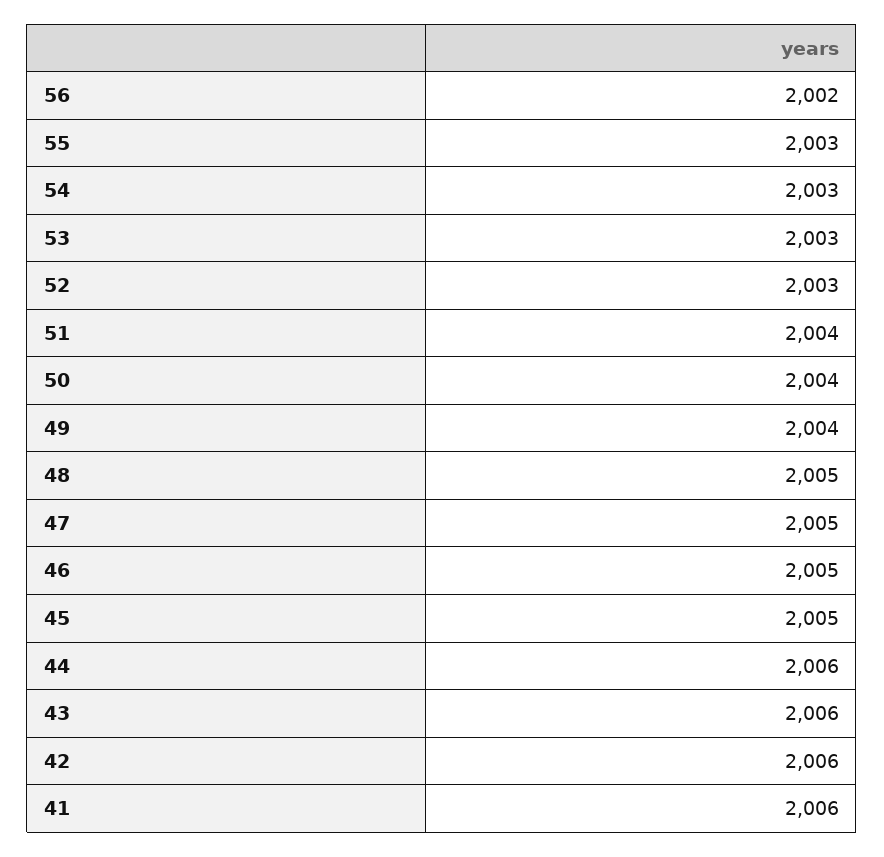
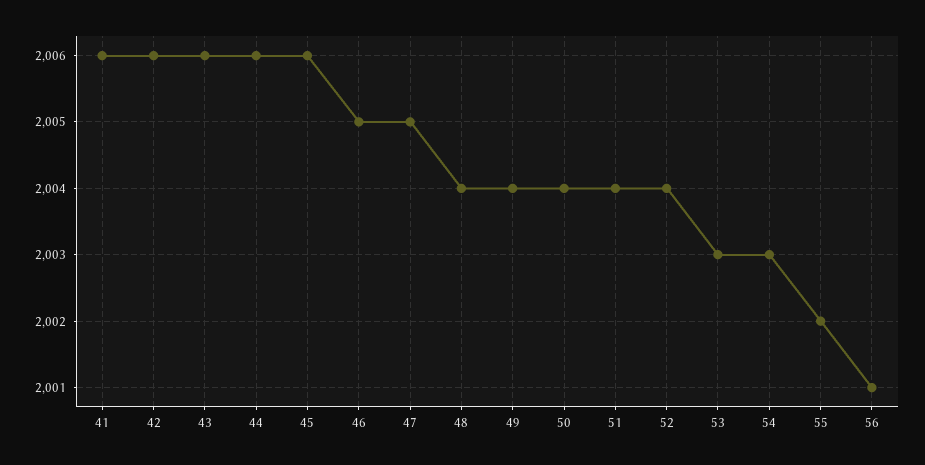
56: 2002 -> 2001
55: 2003 -> 2002
52: 2003 -> 2004
48: 2005 -> 2004
45: 2005 -> 2006

